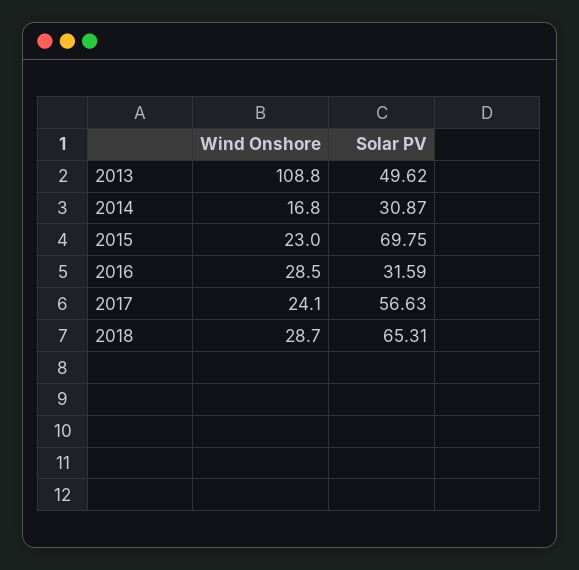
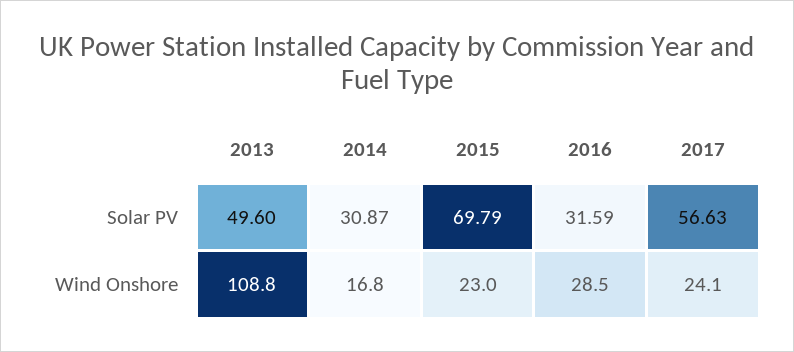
Solar PV, 2013: 49.62 -> 49.6
Solar PV, 2015: 69.75 -> 69.79
Wind Onshore, 2018: 28.7 -> none
Solar PV, 2018: 65.31 -> none

